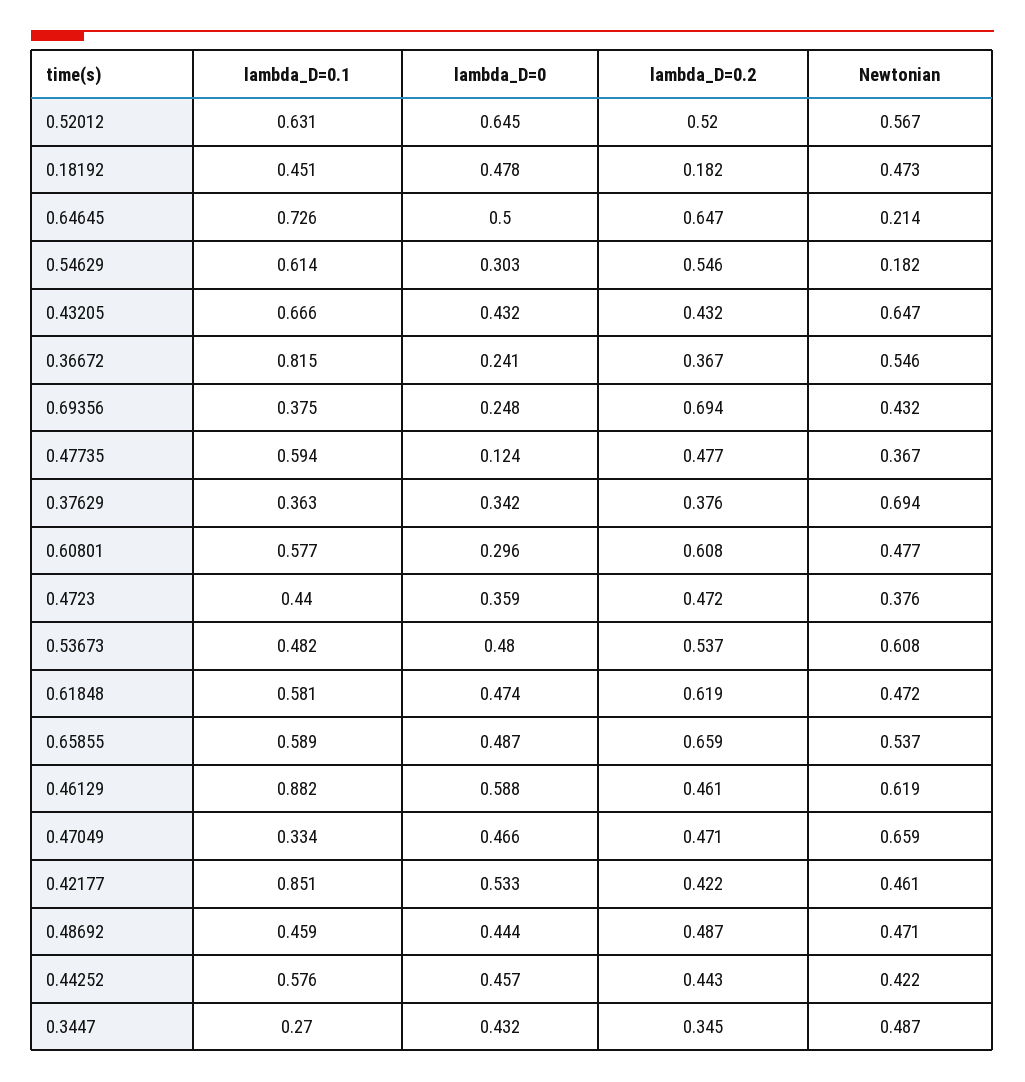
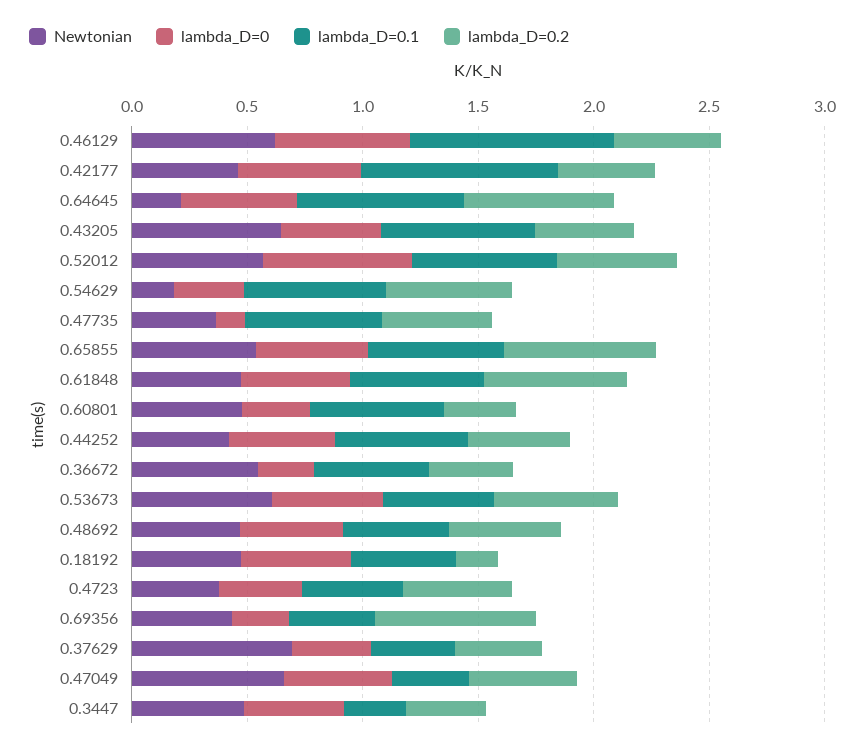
lambda_D=0.1, 0.36672: 0.815 -> 0.5
lambda_D=0.2, 0.60801: 0.608 -> 0.3

